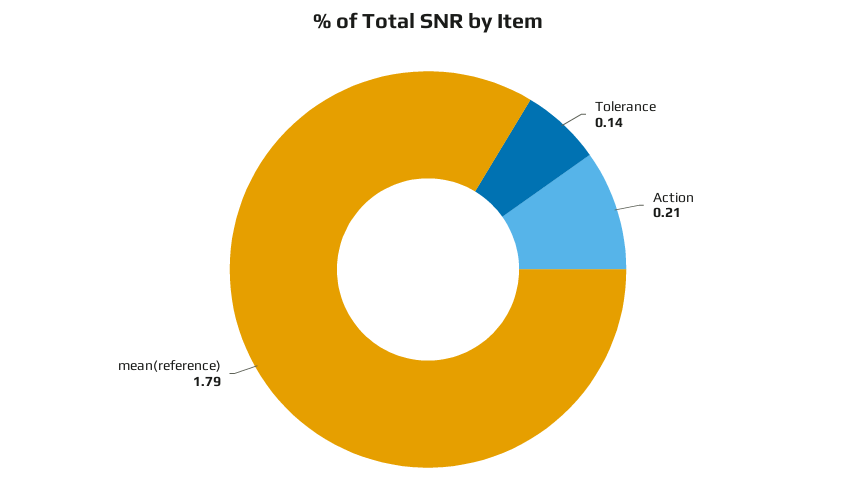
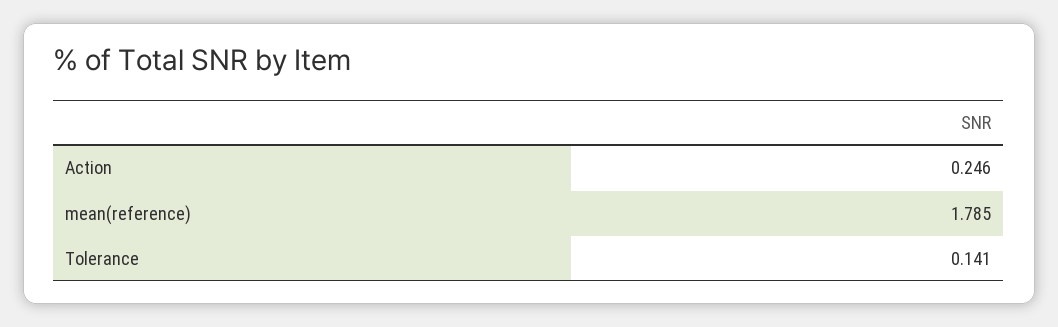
Action: 0.21 -> 0.246

